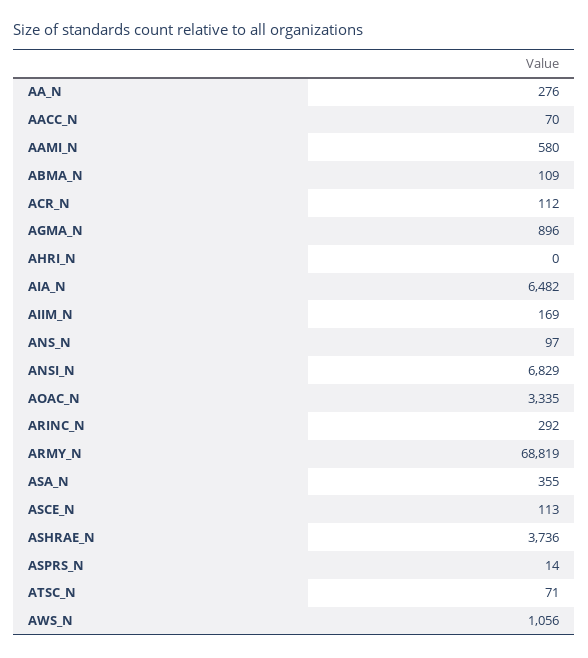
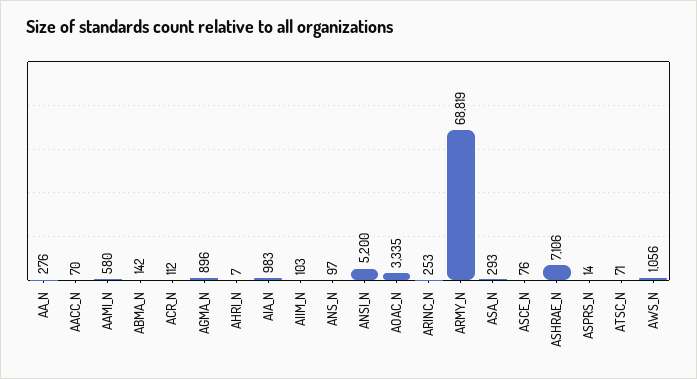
ABMA_N: 109 -> 142
AHRI_N: 0 -> 7
AIA_N: 6482 -> 983
AIIM_N: 169 -> 103
ANSI_N: 6829 -> 5200
ARINC_N: 292 -> 253
ASA_N: 355 -> 293
ASCE_N: 113 -> 76
ASHRAE_N: 3736 -> 7106

